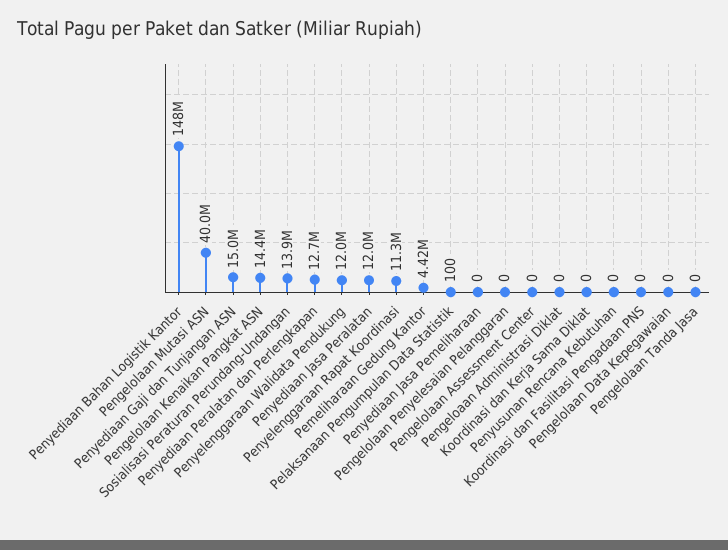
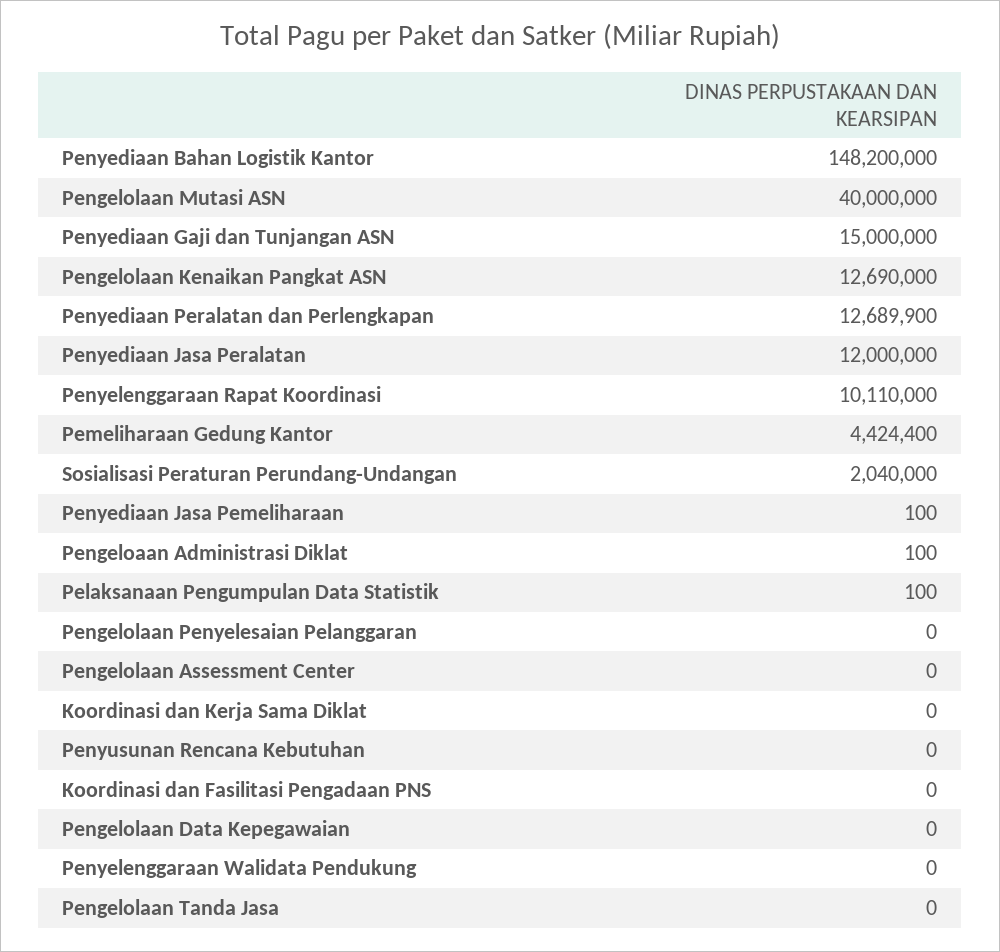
Pengelolaan Kenaikan Pangkat ASN: 14400000 -> 12690000
Sosialisasi Peraturan Perundang-Undangan: 13900000 -> 2040000
Penyelenggaraan Walidata Pendukung: 12000000 -> 0
Penyelenggaraan Rapat Koordinasi: 11300000 -> 10110000
Penyediaan Jasa Pemeliharaan: 0 -> 100
Pengeloaan Administrasi Diklat: 0 -> 100

